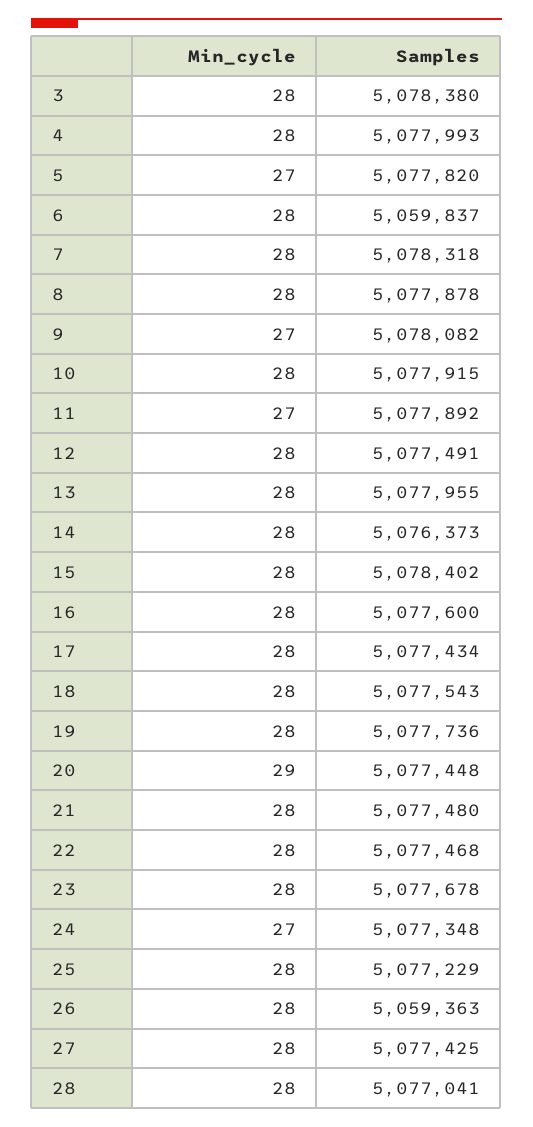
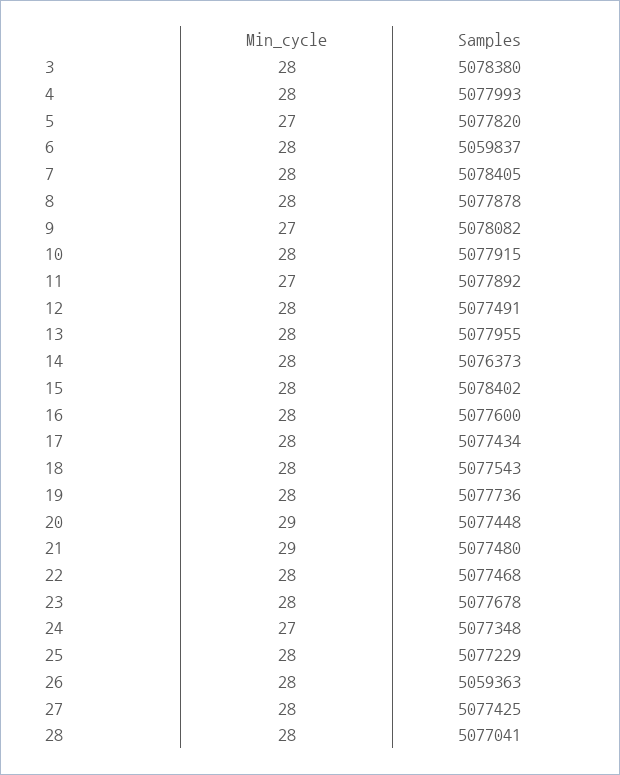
Samples, 7: 5078318 -> 5078405
Min_cycle, 21: 28 -> 29

